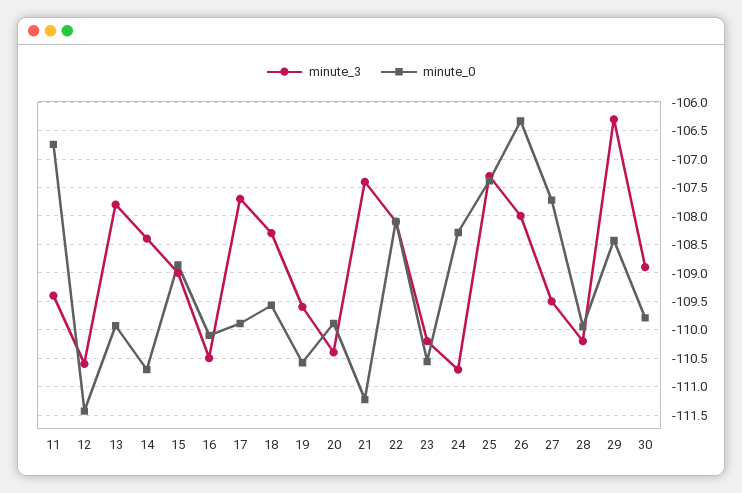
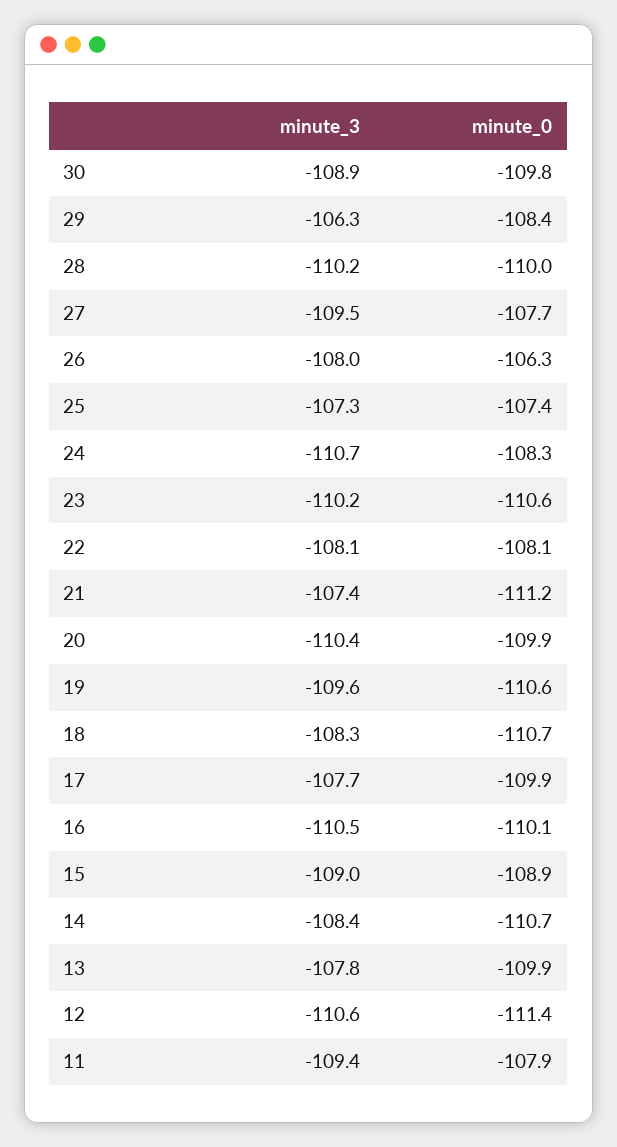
minute_0, 11: -106.75 -> -107.9
minute_0, 18: -109.5 -> -110.7

